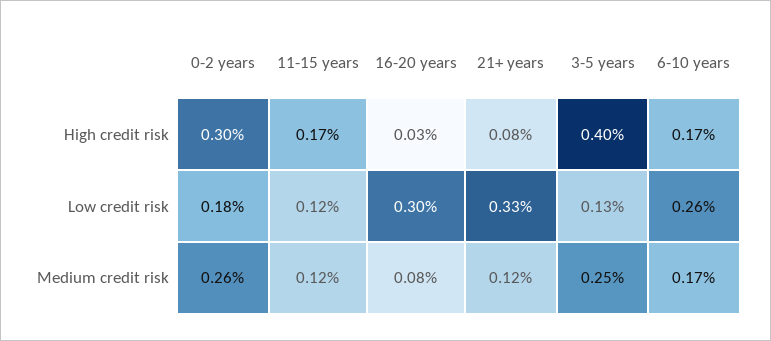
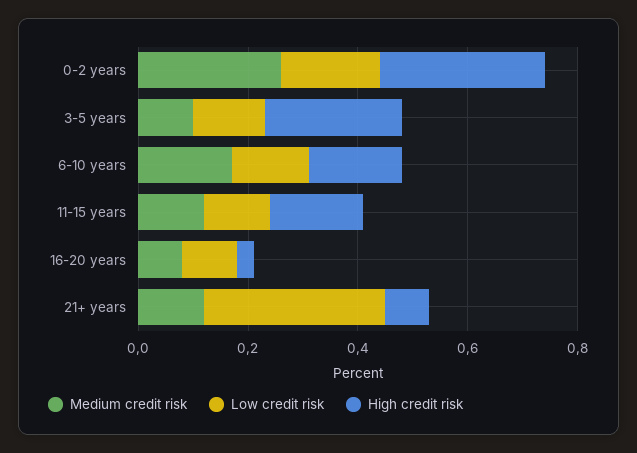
High credit risk, 3-5 years: 0.4 -> 0.25
Low credit risk, 16-20 years: 0.3 -> 0.1
Low credit risk, 6-10 years: 0.26 -> 0.15
Medium credit risk, 3-5 years: 0.25 -> 0.1

